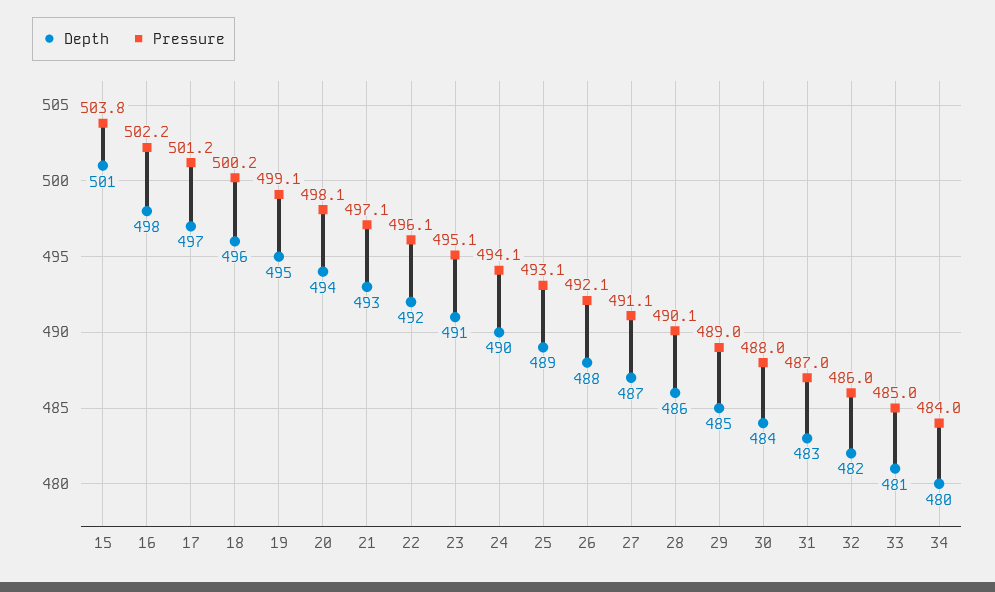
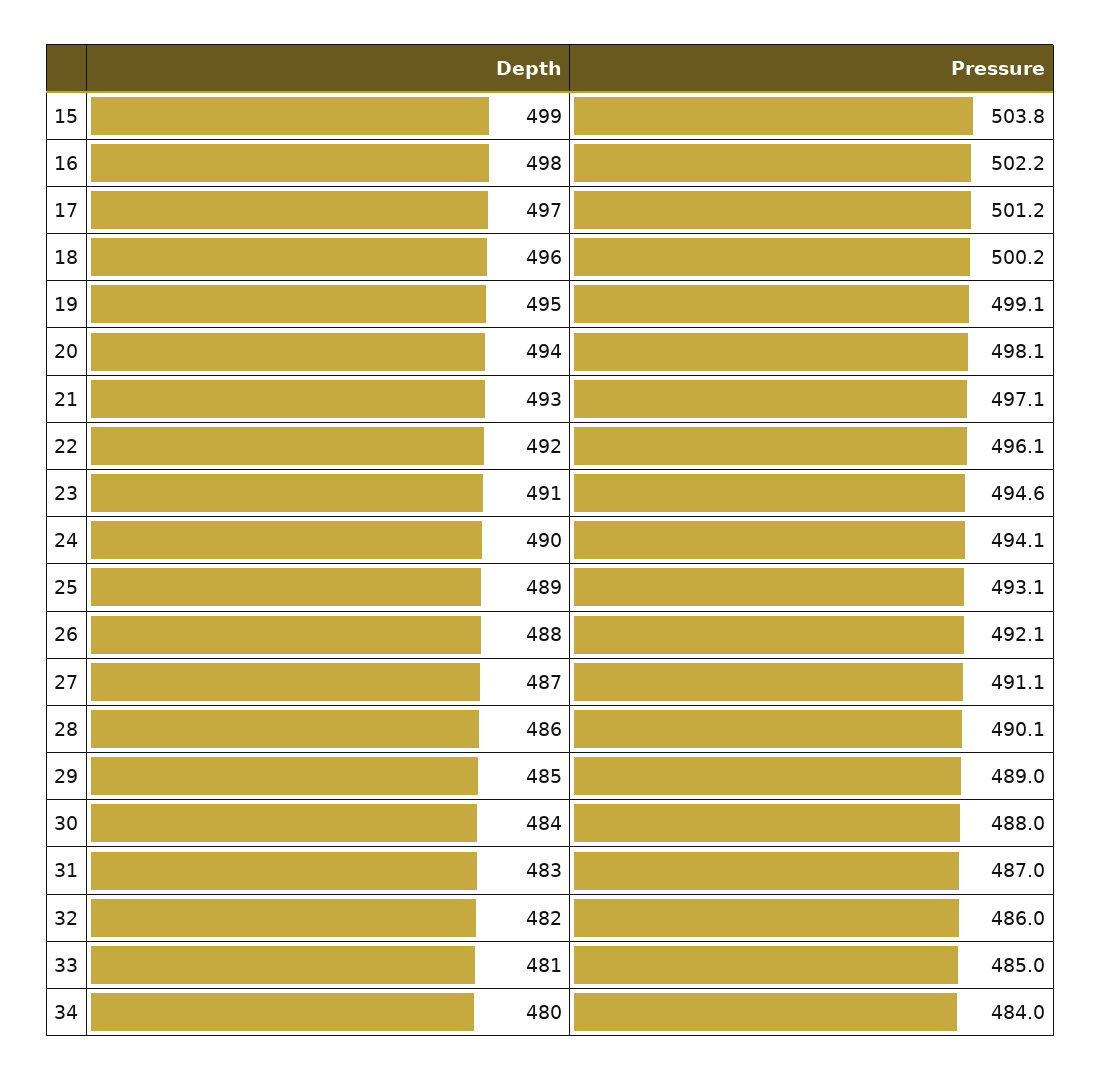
Depth, 15: 501 -> 499
Pressure, 23: 495.1 -> 494.6

